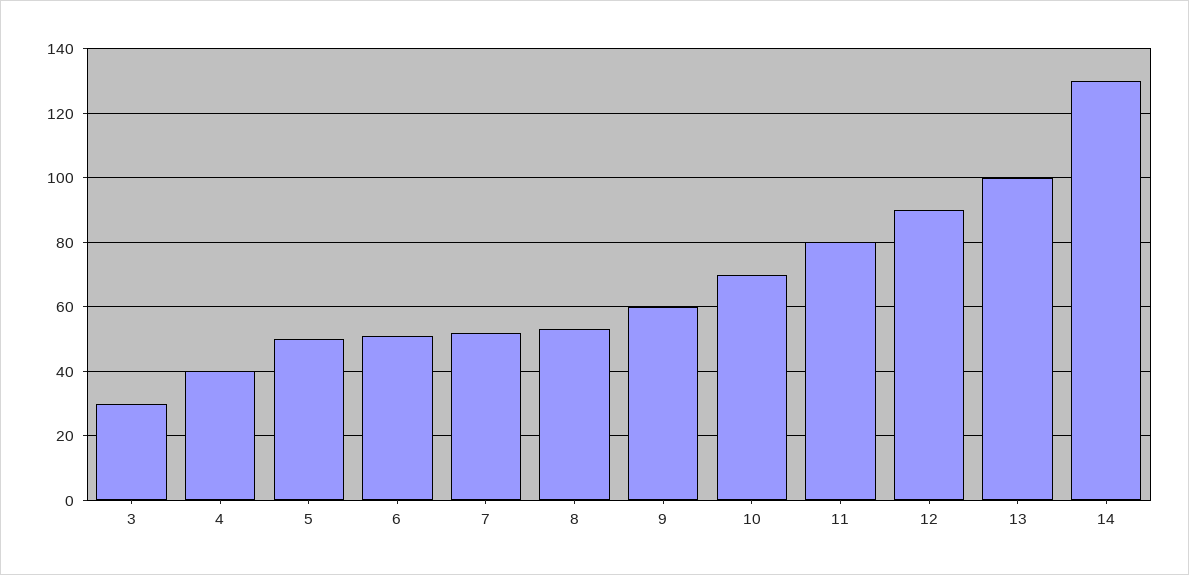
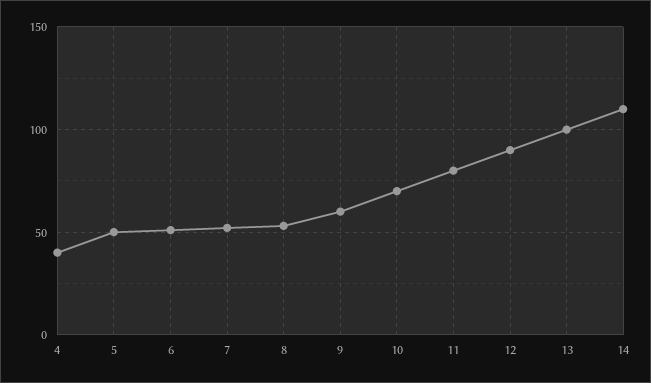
3: 30 -> none
14: 130 -> 110

